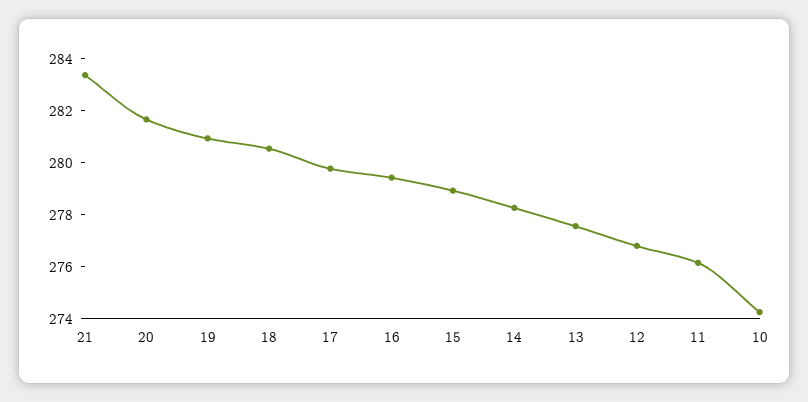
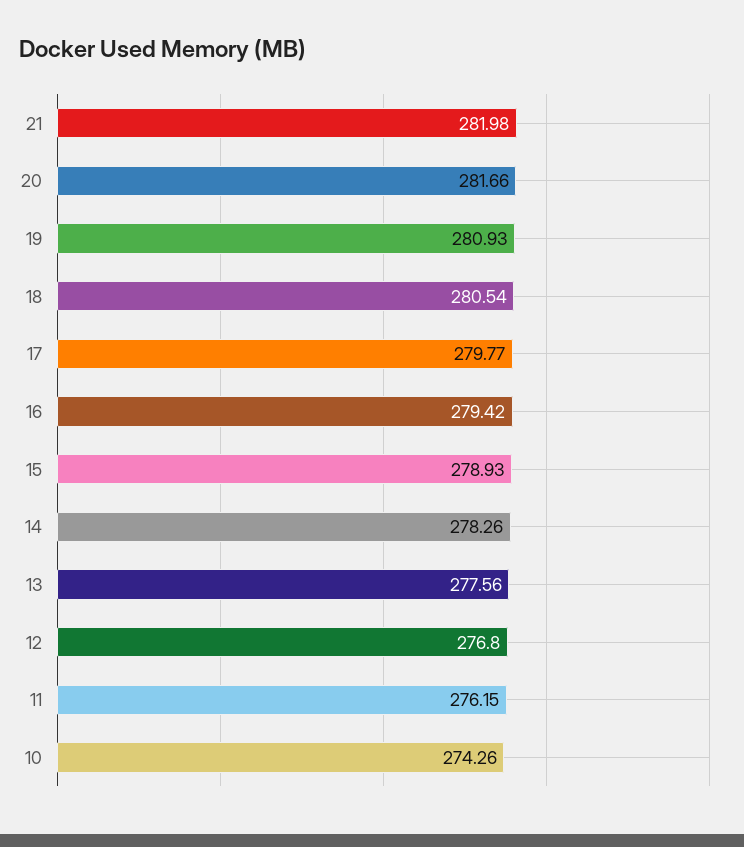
21: 283.5 -> 281.98

